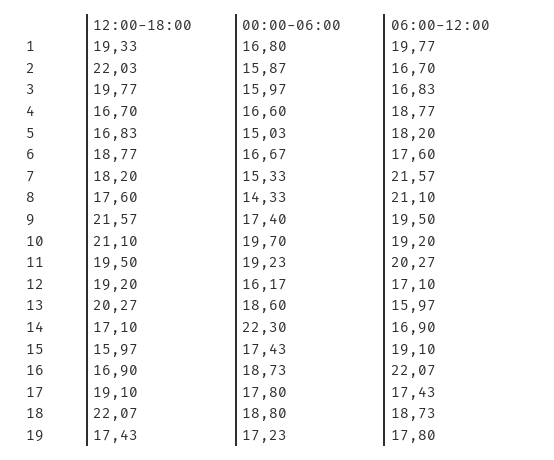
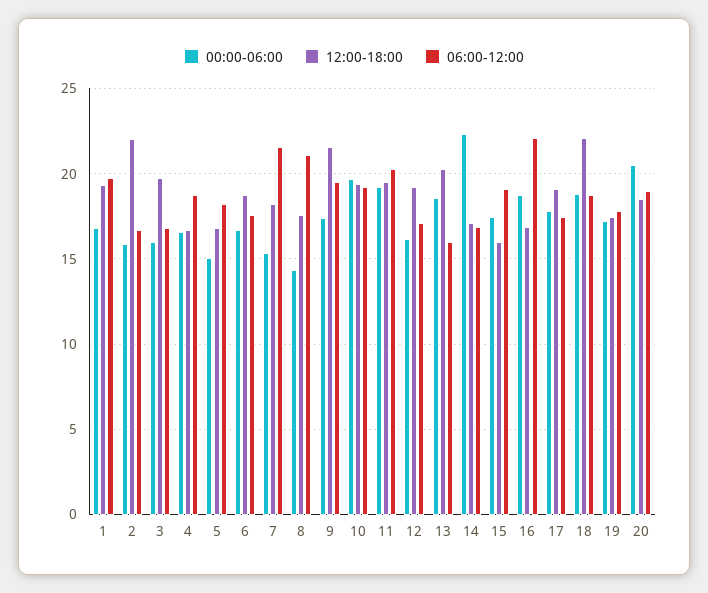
12:00-18:00, 10: 21.1 -> 19.5
00:00-06:00, 20: none -> 20.5
12:00-18:00, 20: none -> 18.5
06:00-12:00, 20: none -> 19

